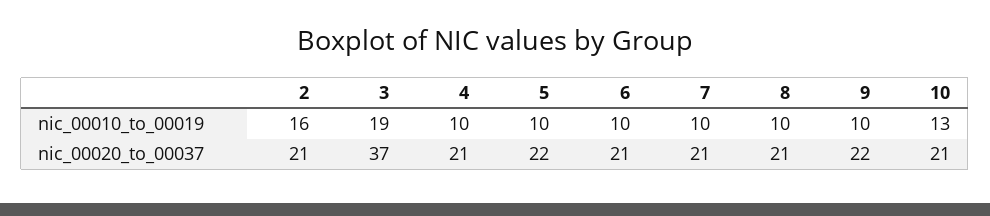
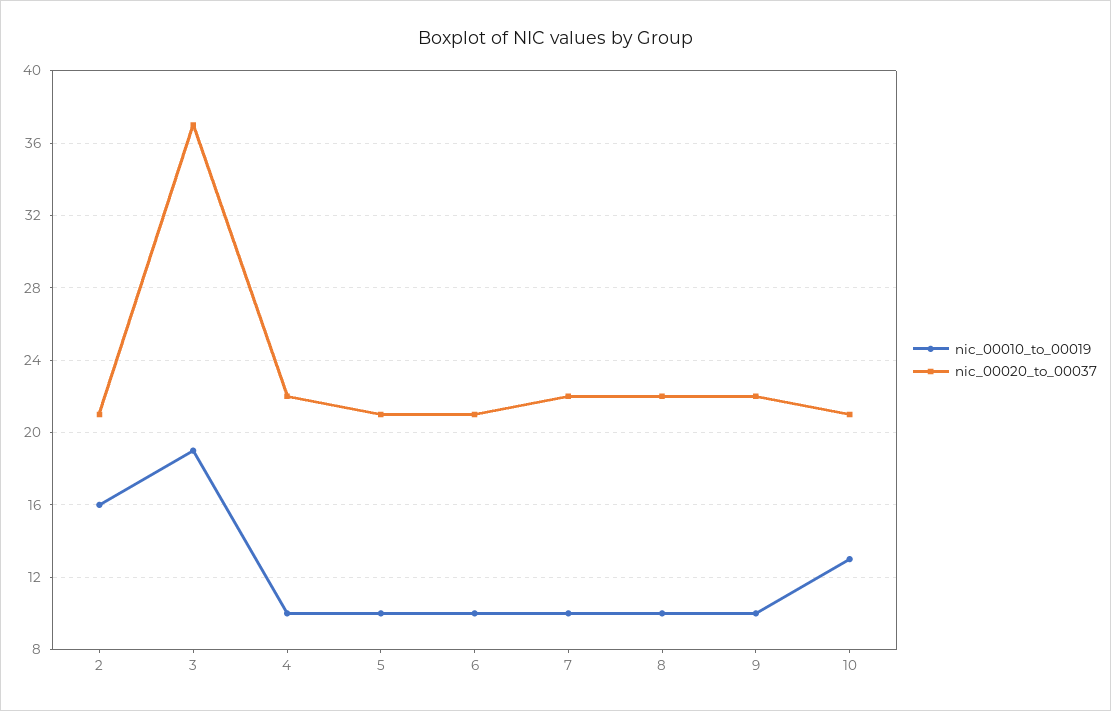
nic_00020_to_00037, 4: 21 -> 22
nic_00020_to_00037, 5: 22 -> 21
nic_00020_to_00037, 7: 21 -> 22
nic_00020_to_00037, 8: 21 -> 22

